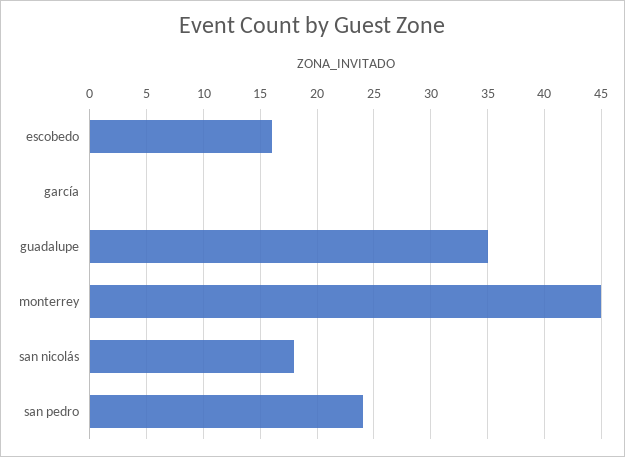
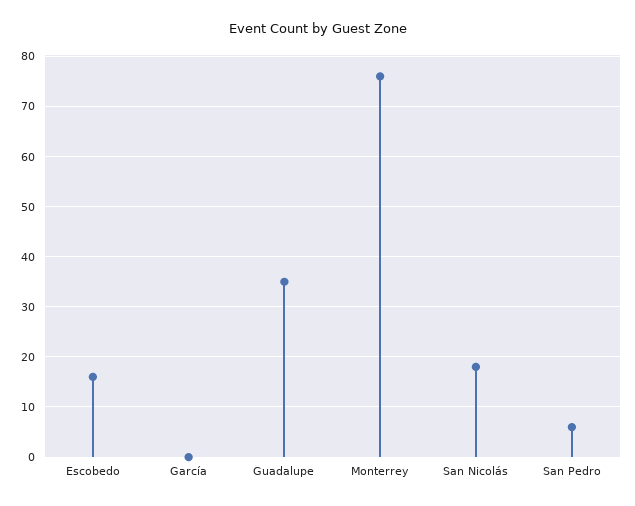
monterrey: 45 -> 75
san pedro: 24 -> 5

